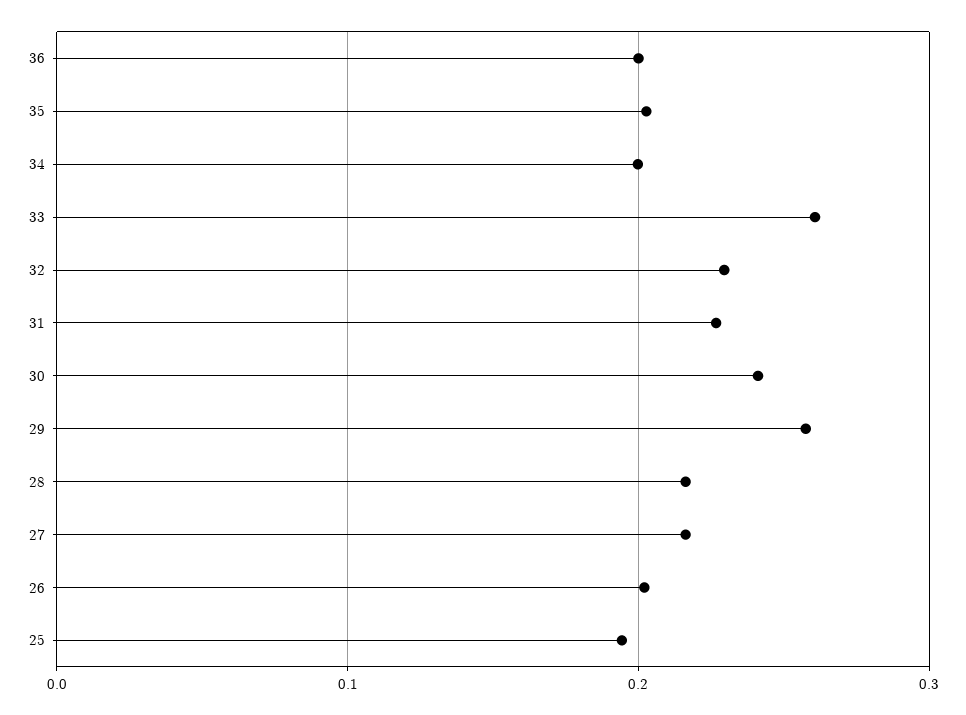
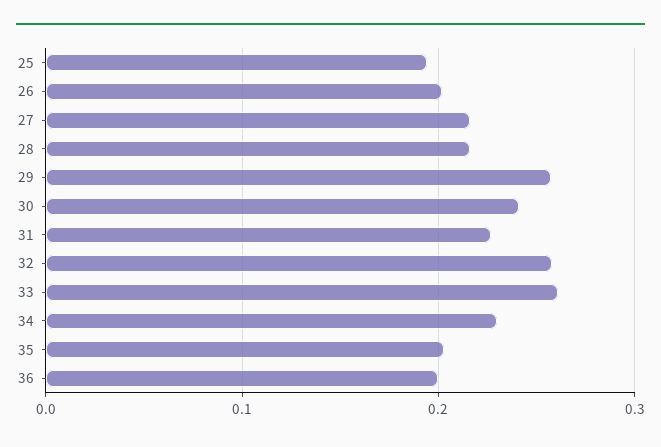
34: 0.2 -> 0.23
32: 0.23 -> 0.26

